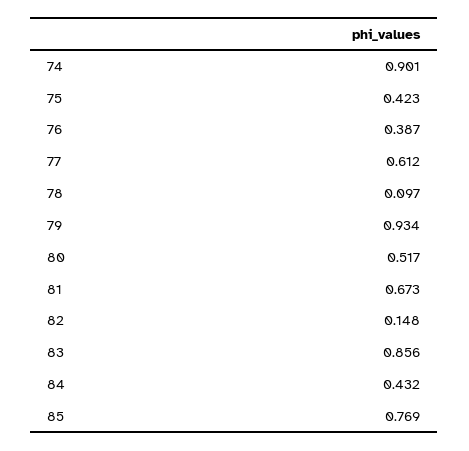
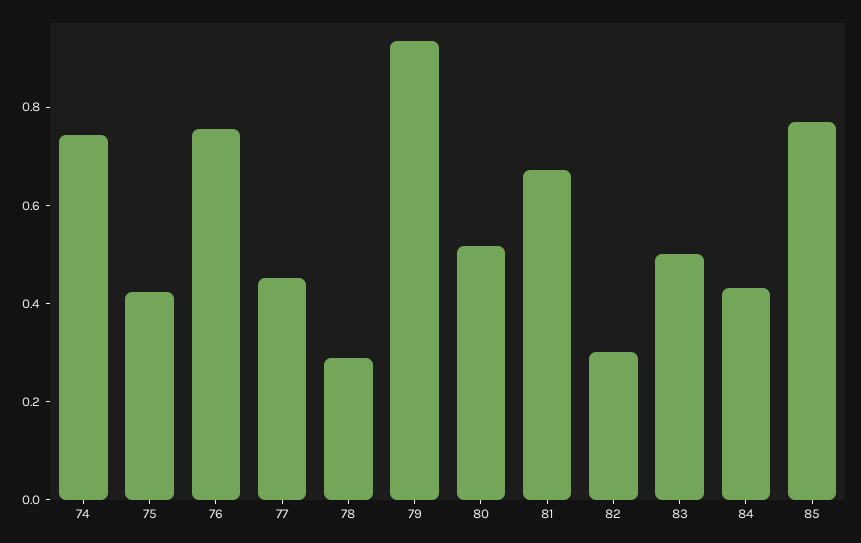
74: 0.901 -> 0.75
76: 0.387 -> 0.75
77: 0.612 -> 0.45
78: 0.097 -> 0.3
82: 0.148 -> 0.3
83: 0.856 -> 0.5

